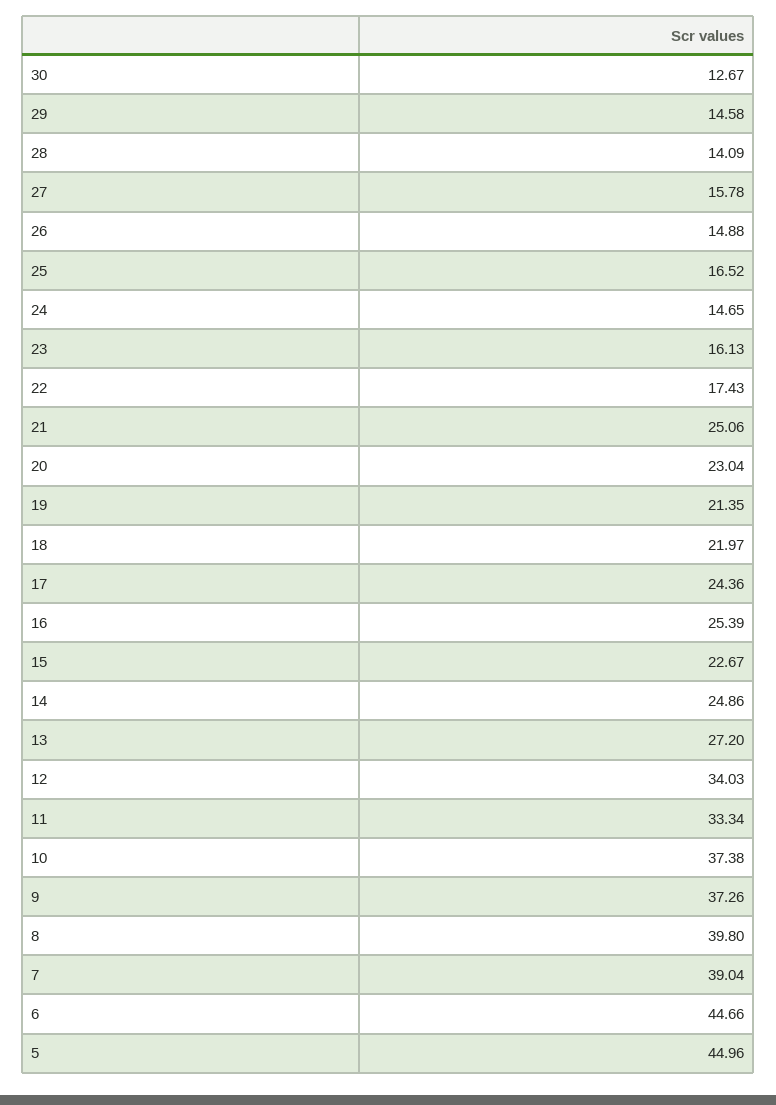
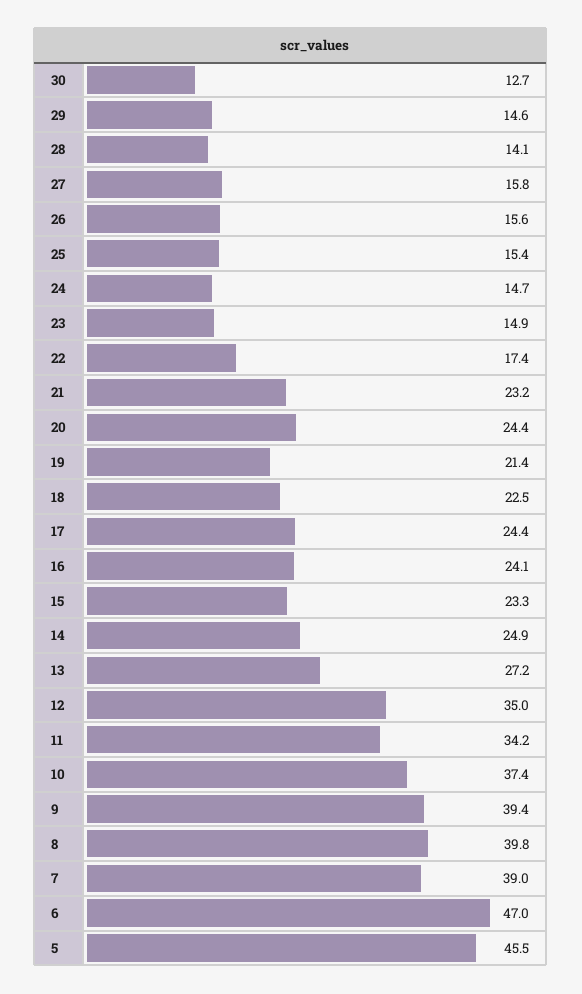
26: 14.88 -> 15.6
25: 16.52 -> 15.4
23: 16.13 -> 14.9
21: 25.06 -> 23.2
20: 23.04 -> 24.4
18: 21.97 -> 22.5
16: 25.39 -> 24.1
15: 22.67 -> 23.3
12: 34.03 -> 35
11: 33.34 -> 34.2
9: 37.26 -> 39.4
6: 44.66 -> 47
5: 44.96 -> 45.5

